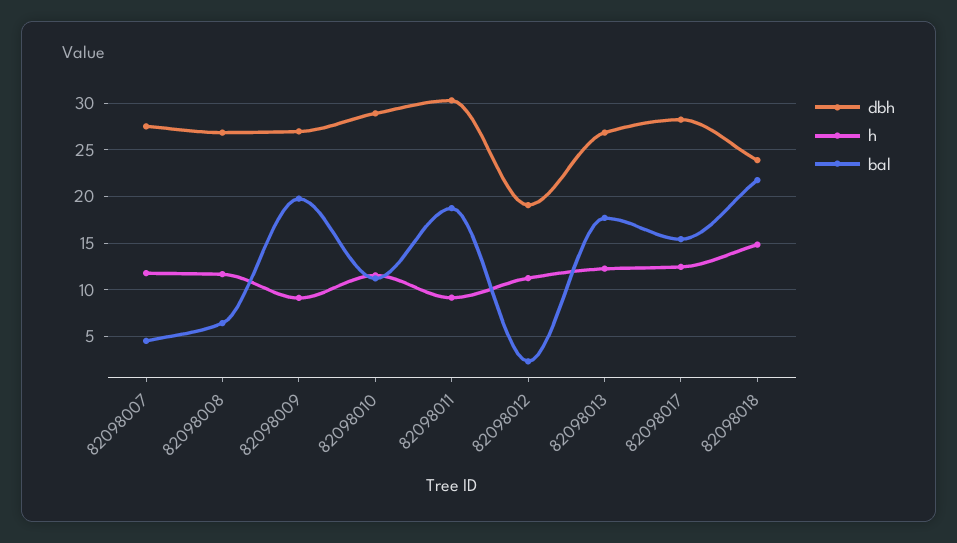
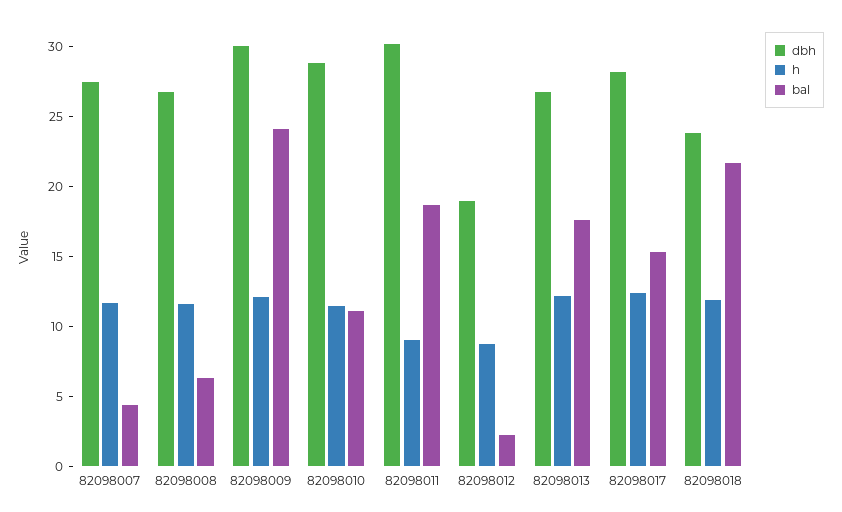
dbh, 82098009: 27 -> 30
h, 82098009: 9 -> 12
bal, 82098009: 20 -> 24
h, 82098012: 11 -> 9
h, 82098018: 15 -> 12

